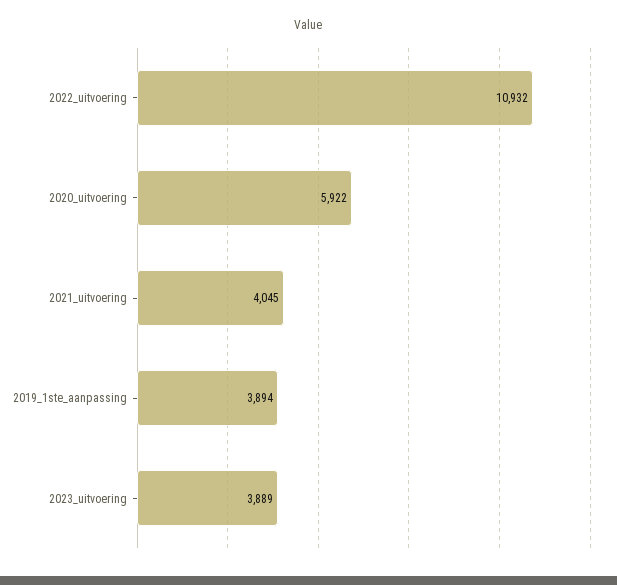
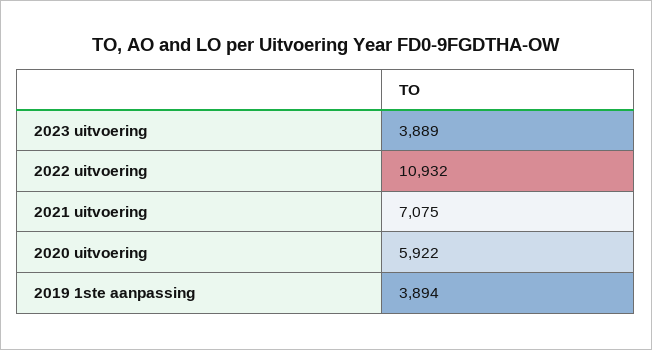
2021_uitvoering: 4045 -> 7075

